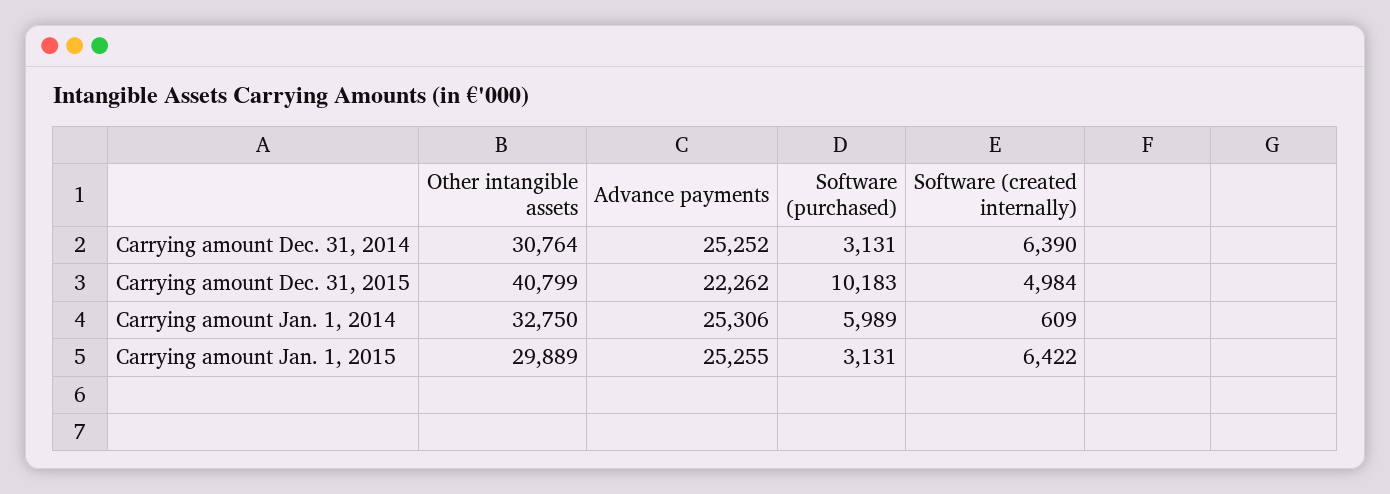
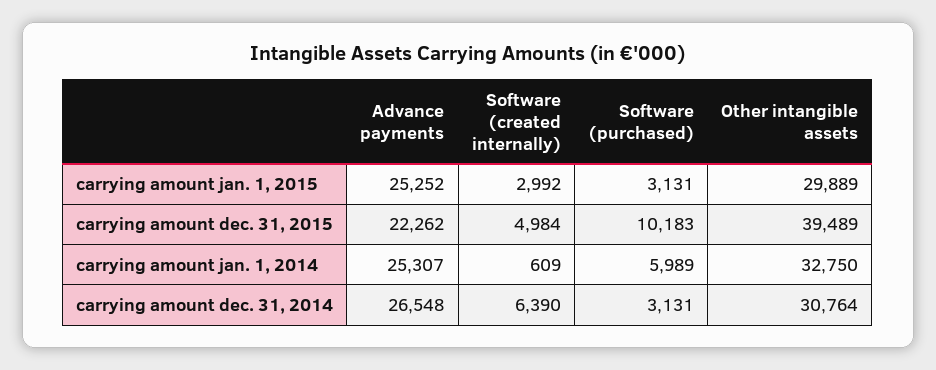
Advance payments, Carrying amount Dec. 31, 2014: 25252 -> 26548
Other intangible assets, Carrying amount Dec. 31, 2015: 40799 -> 39489
Advance payments, Carrying amount Jan. 1, 2014: 25306 -> 25307
Advance payments, Carrying amount Jan. 1, 2015: 25255 -> 25252
Software (created internally), Carrying amount Jan. 1, 2015: 6422 -> 2992

